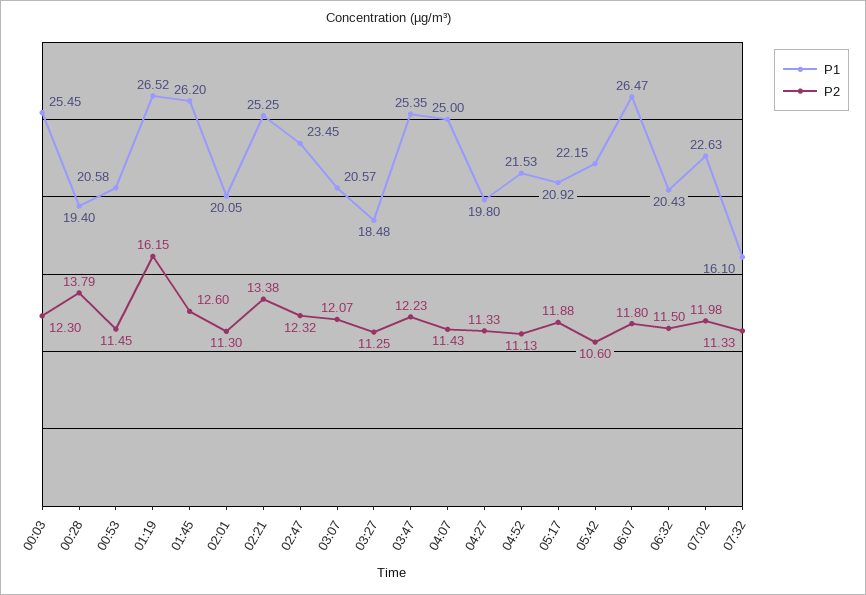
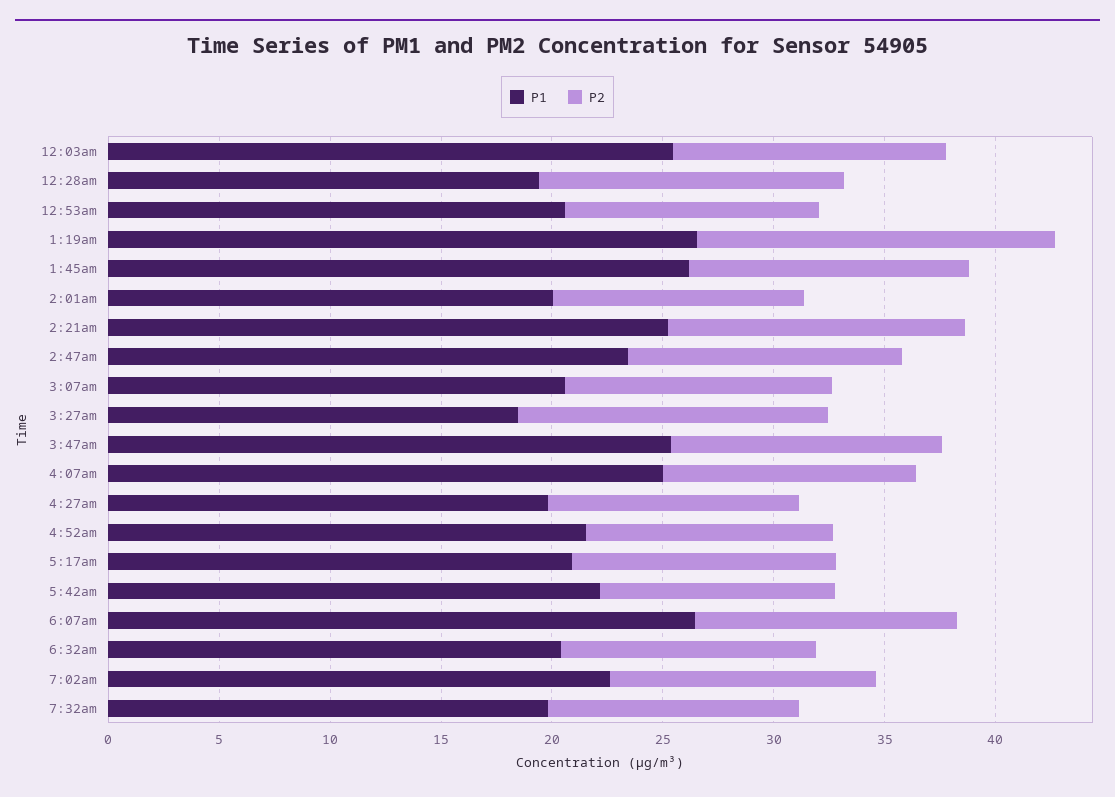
P2, 03:27: 11.25 -> 14
P1, 07:32: 16.1 -> 20

